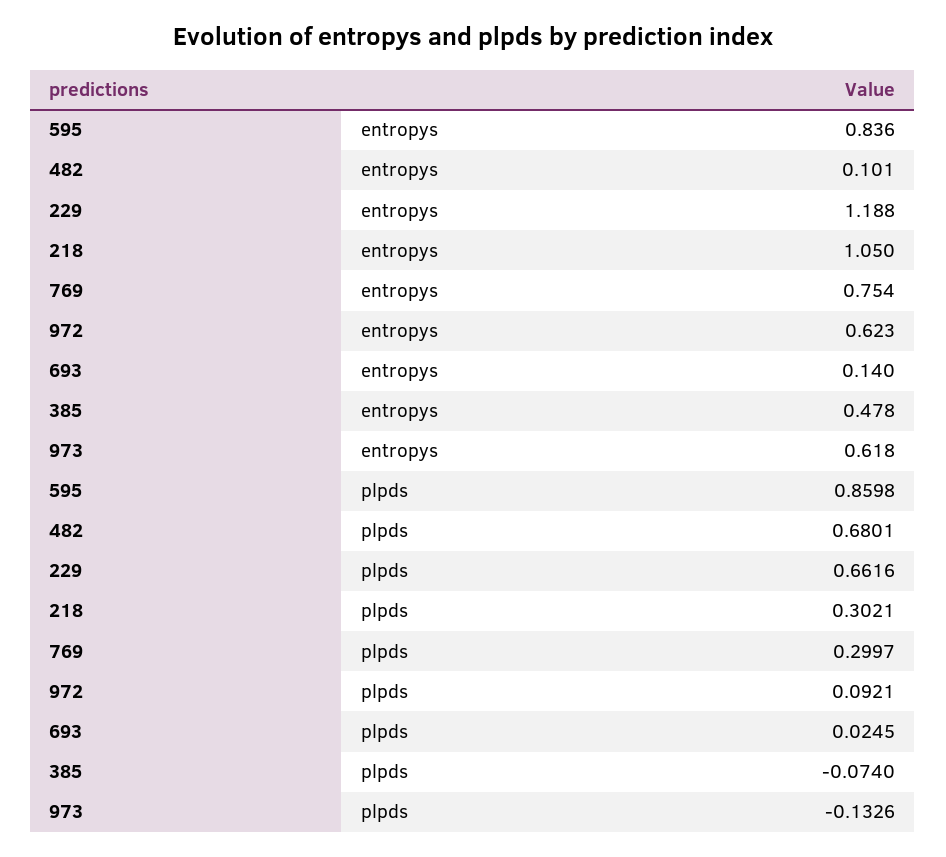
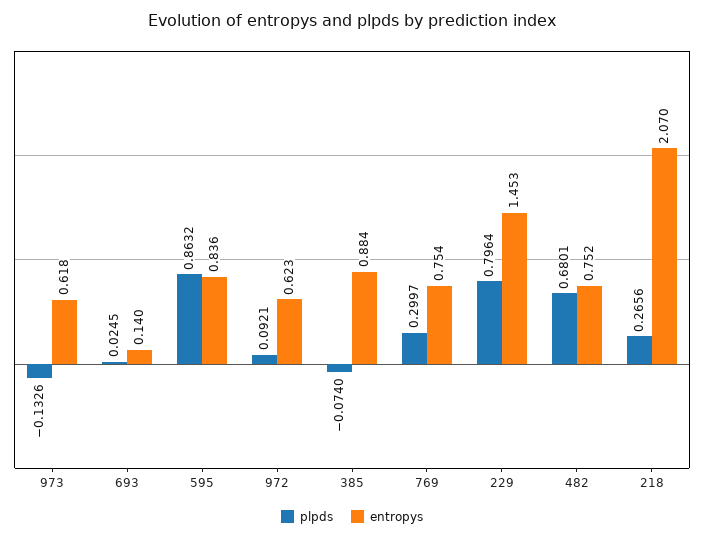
entropys, 482: 0.101 -> 0.752
entropys, 229: 1.188 -> 1.453
entropys, 218: 1.05 -> 2.07
entropys, 385: 0.478 -> 0.884
plpds, 595: 0.8598 -> 0.8632
plpds, 229: 0.6616 -> 0.7964
plpds, 218: 0.3021 -> 0.2656

